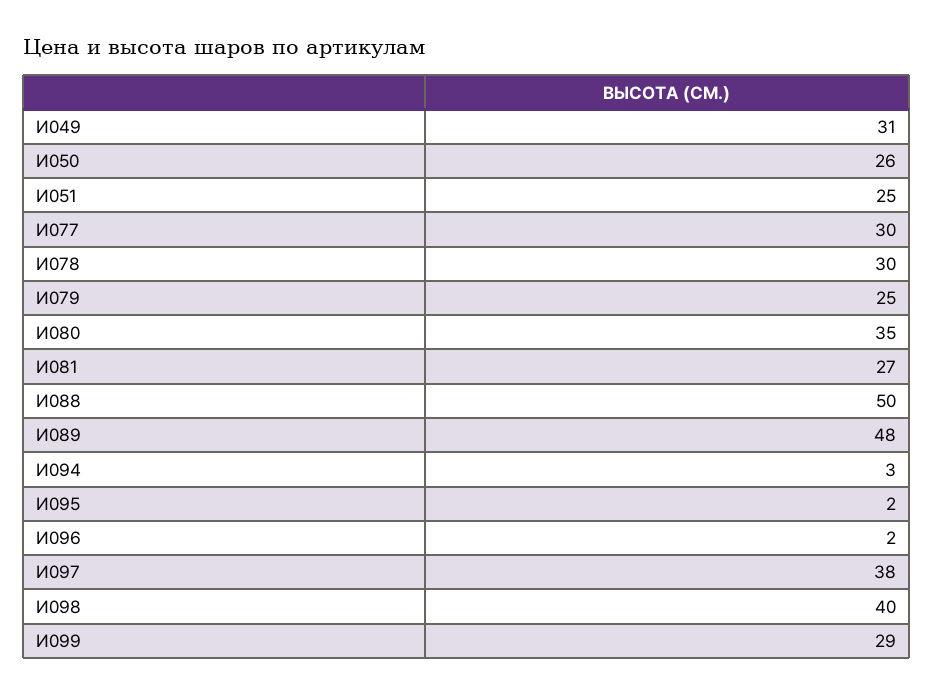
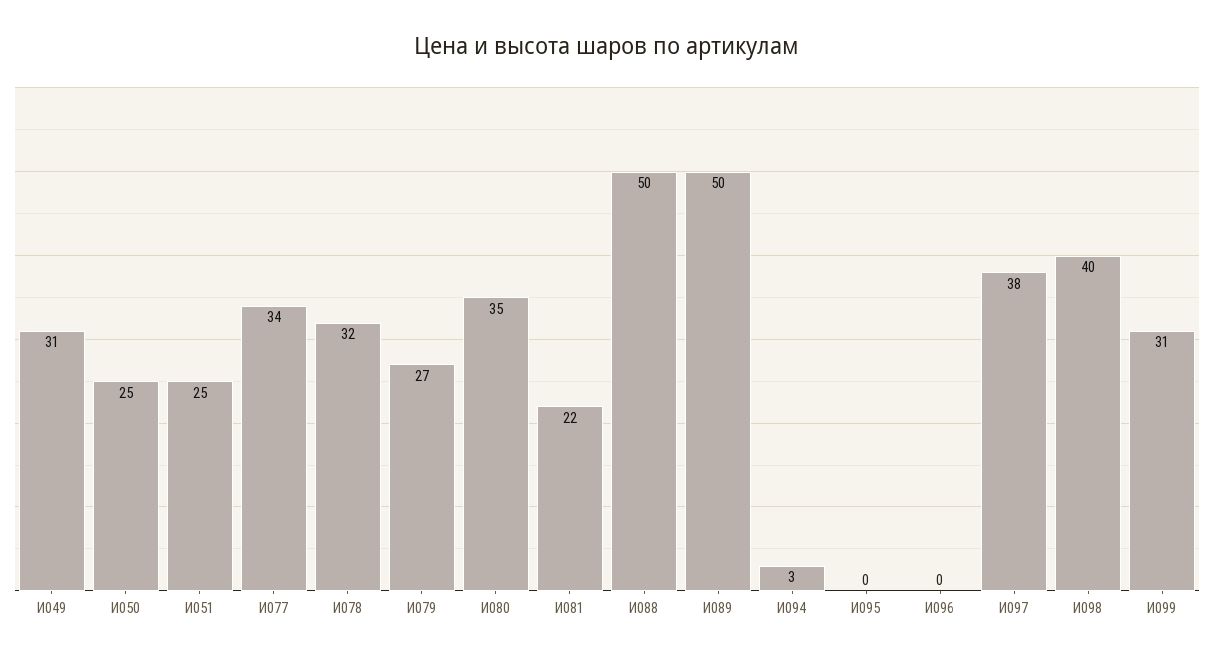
И050: 26 -> 25
И077: 30 -> 34
И078: 30 -> 32
И079: 25 -> 27
И081: 27 -> 22
И089: 48 -> 50
И095: 2 -> 0
И096: 2 -> 0
И099: 29 -> 31

